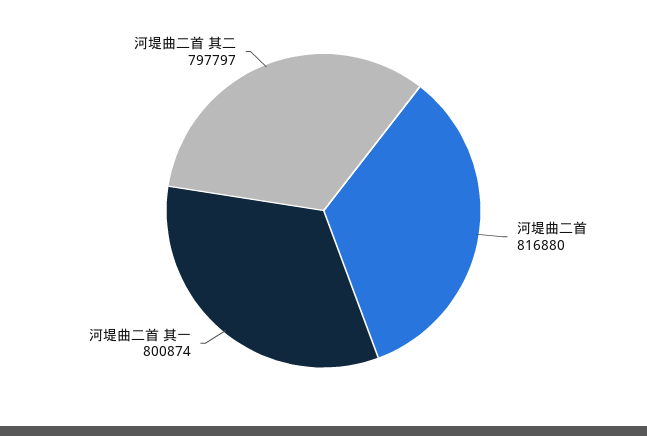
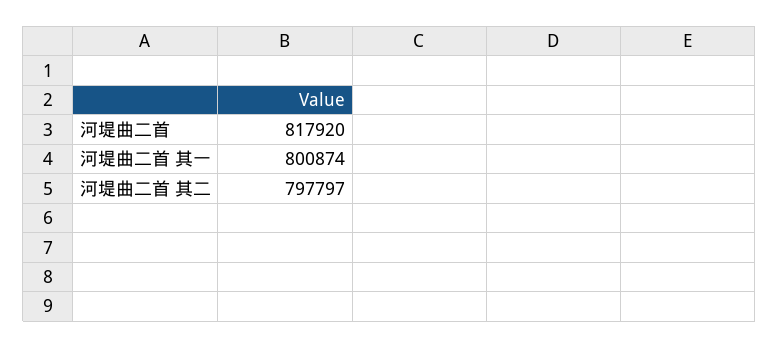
河堤曲二首: 816880 -> 817920

